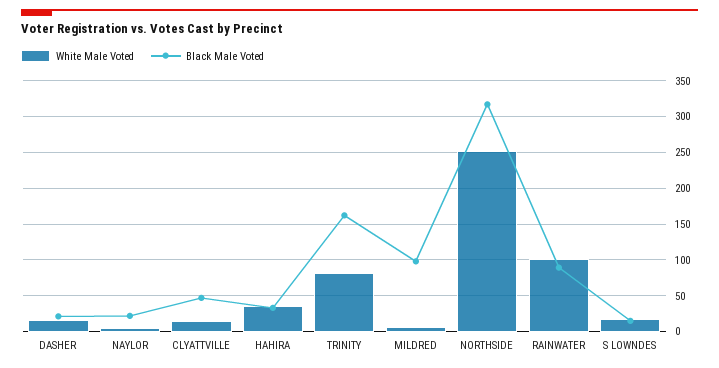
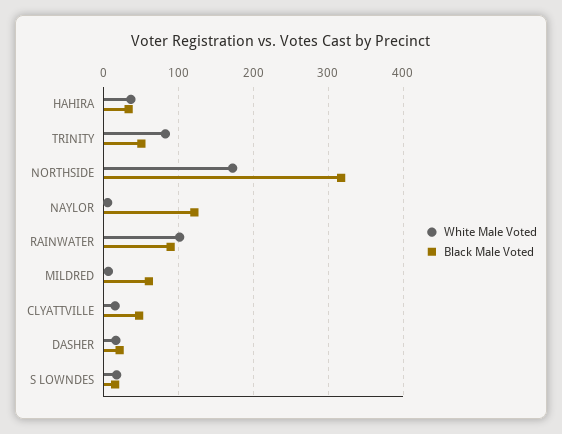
Black Male Voted, NAYLOR: 20 -> 120
Black Male Voted, TRINITY: 160 -> 50
Black Male Voted, MILDRED: 100 -> 60
White Male Voted, NORTHSIDE: 250 -> 170

